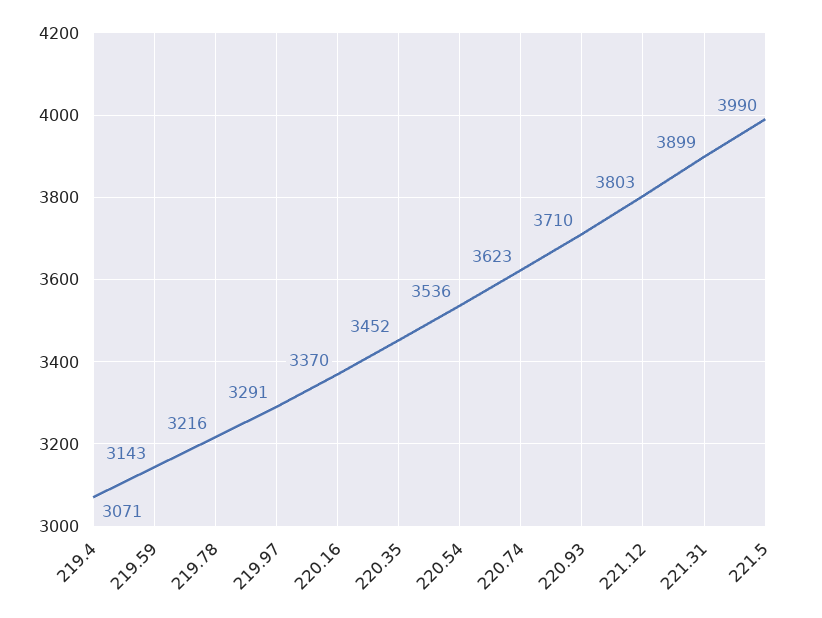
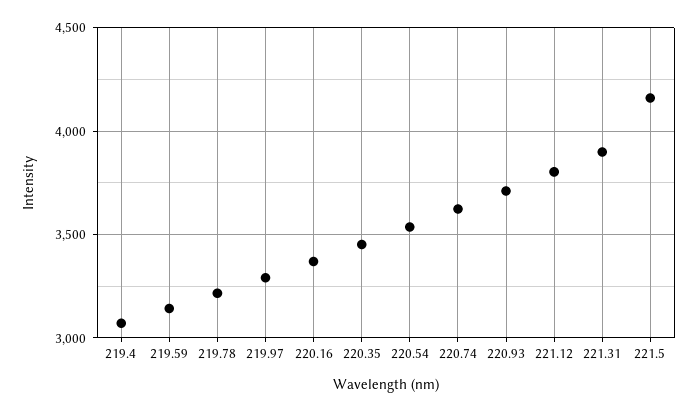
221.5: 3990 -> 4150

